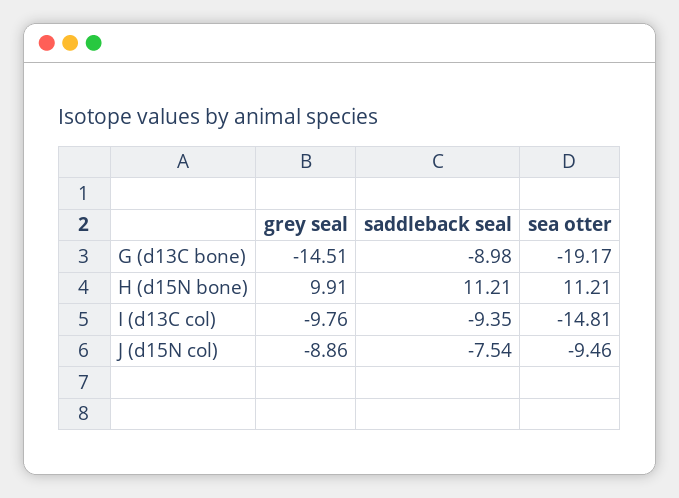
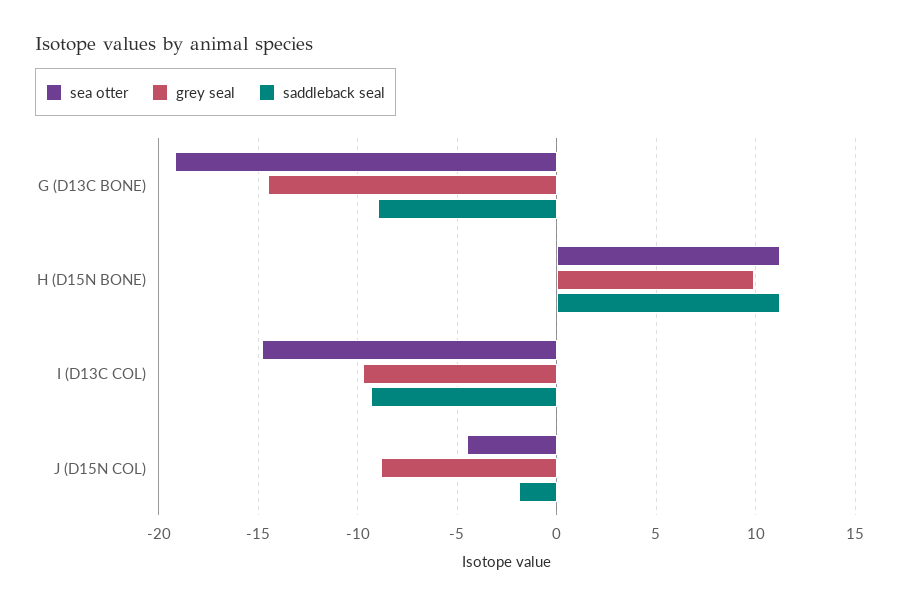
saddleback seal, J (d15N col): -7.54 -> -2
sea otter, J (d15N col): -9.46 -> -4.5

